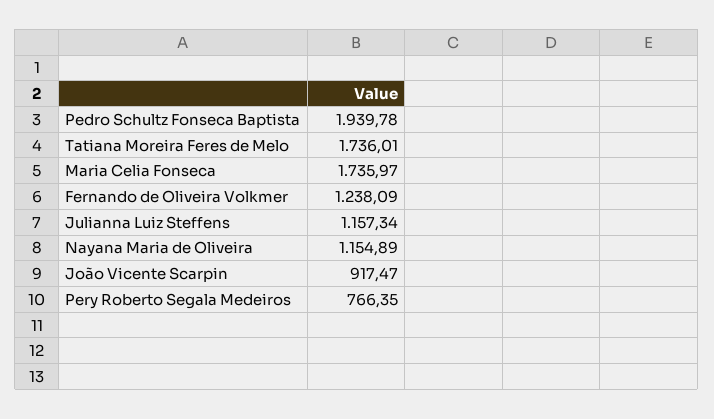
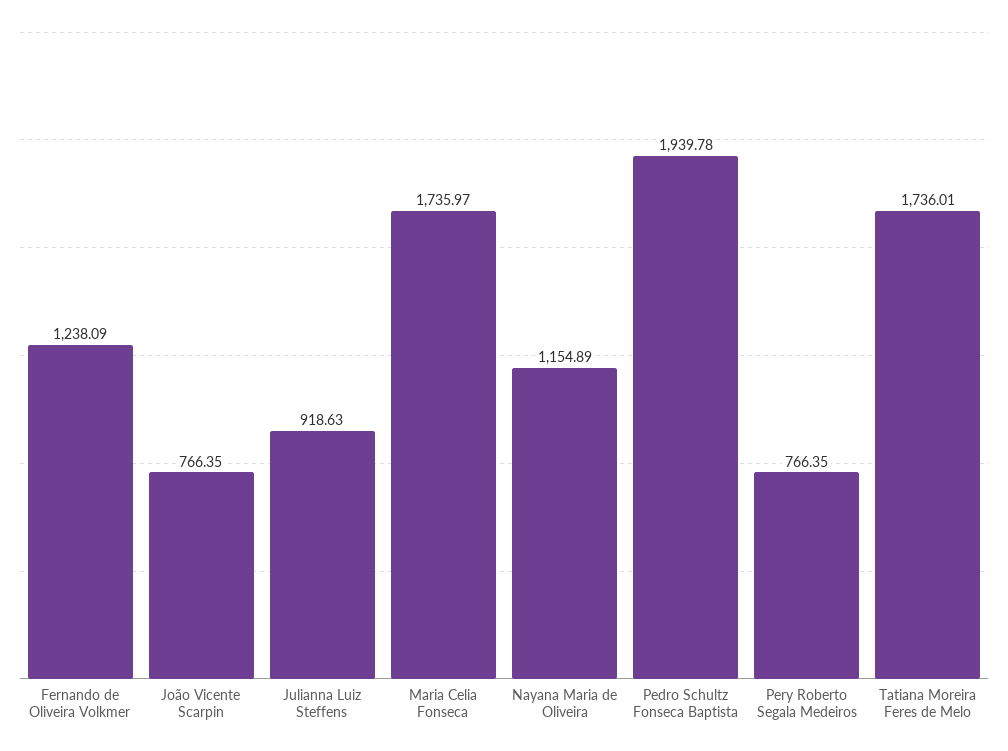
Julianna Luiz Steffens: 1157.34 -> 918.63
João Vicente Scarpin: 917.47 -> 766.35

